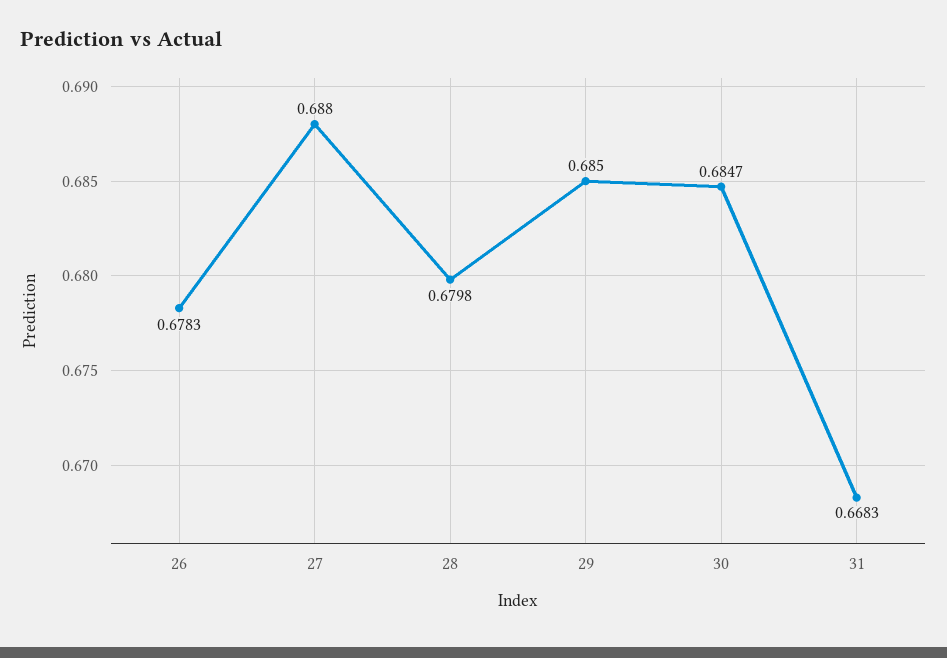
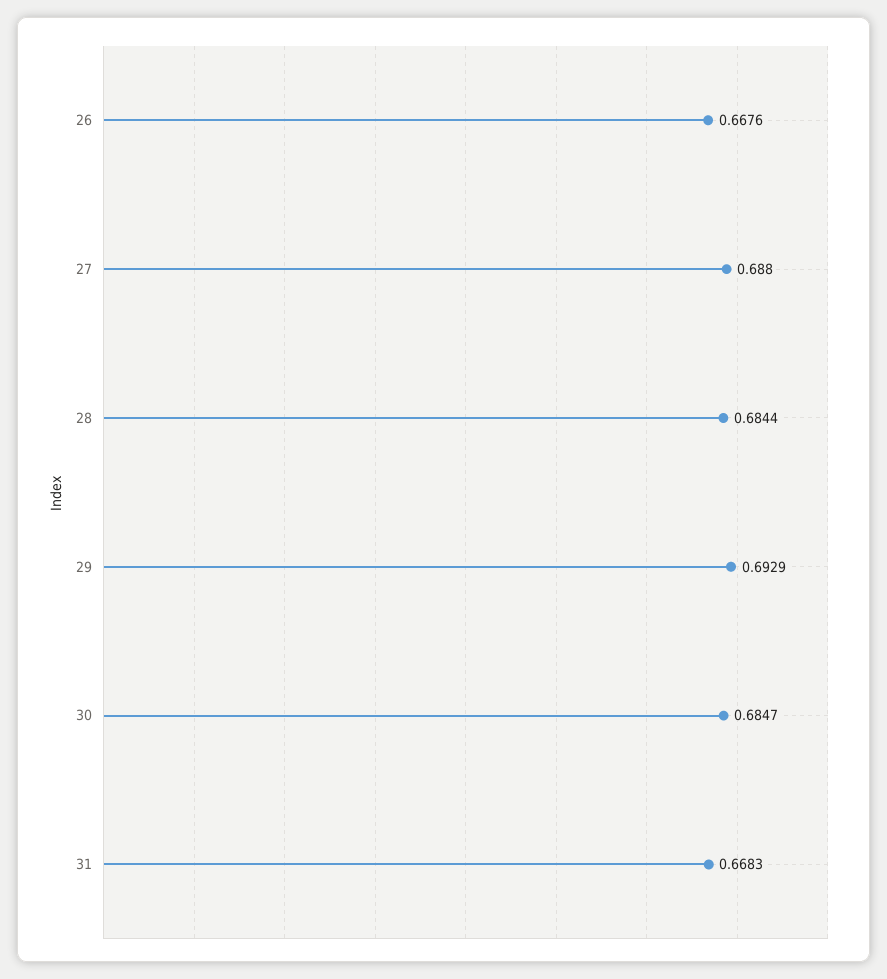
26: 0.6783 -> 0.6676
28: 0.6798 -> 0.6844
29: 0.685 -> 0.6929

